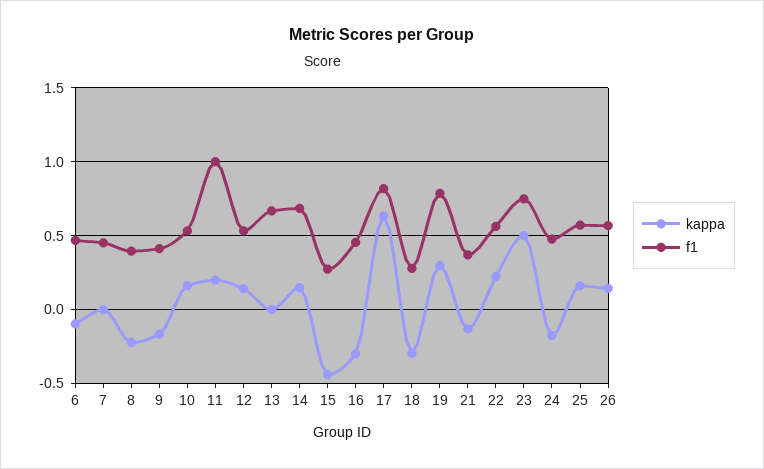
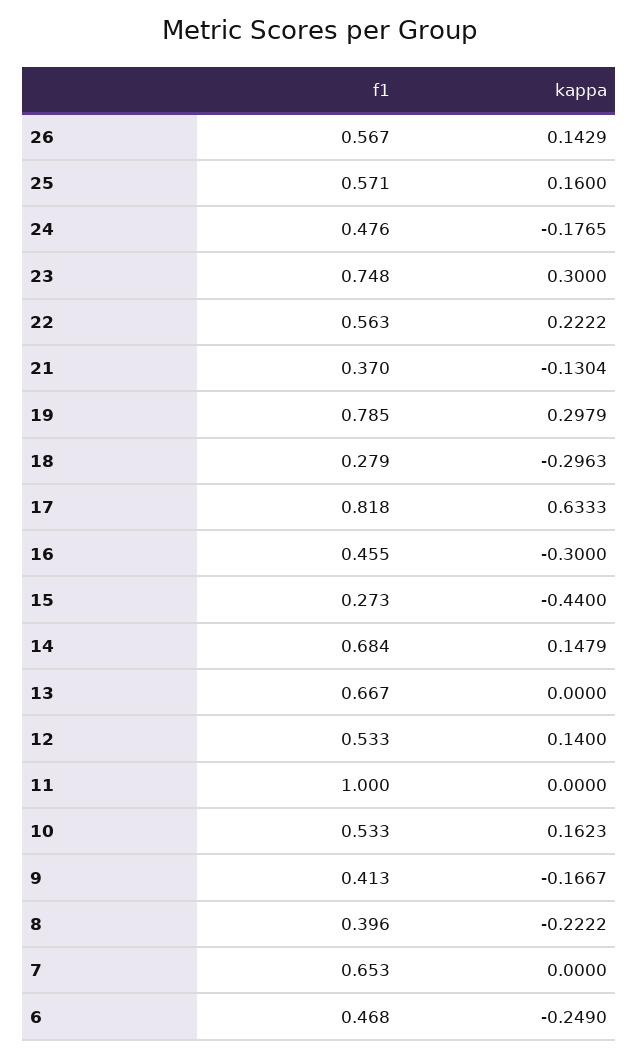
kappa, 6: -0.1 -> -0.249
f1, 7: 0.45 -> 0.653
kappa, 11: 0.2 -> 0
kappa, 23: 0.5 -> 0.3

